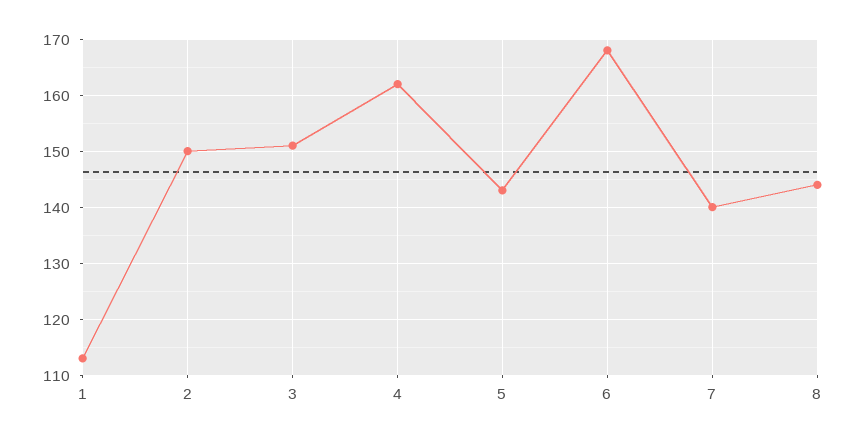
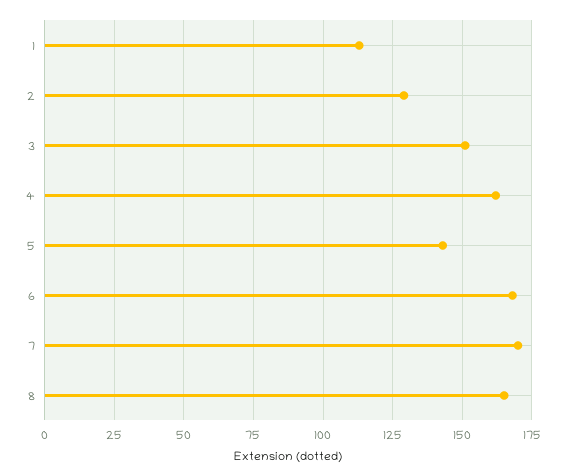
2: 150 -> 130
7: 140 -> 170
8: 145 -> 165

